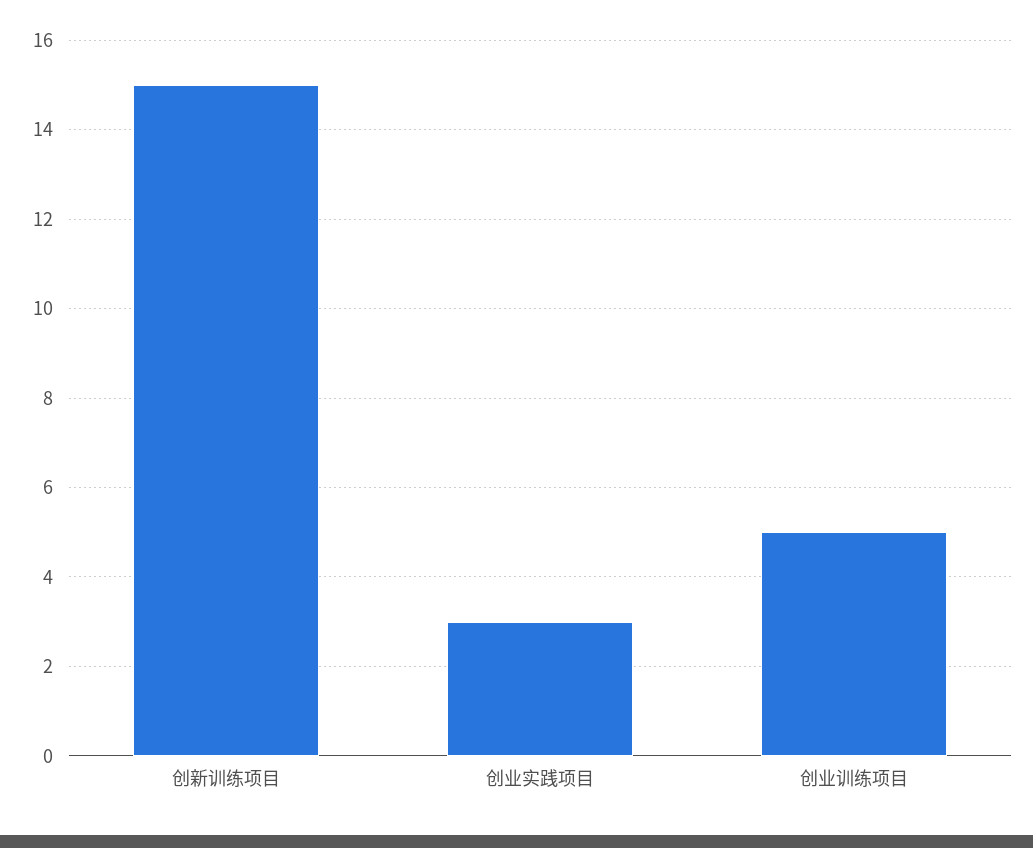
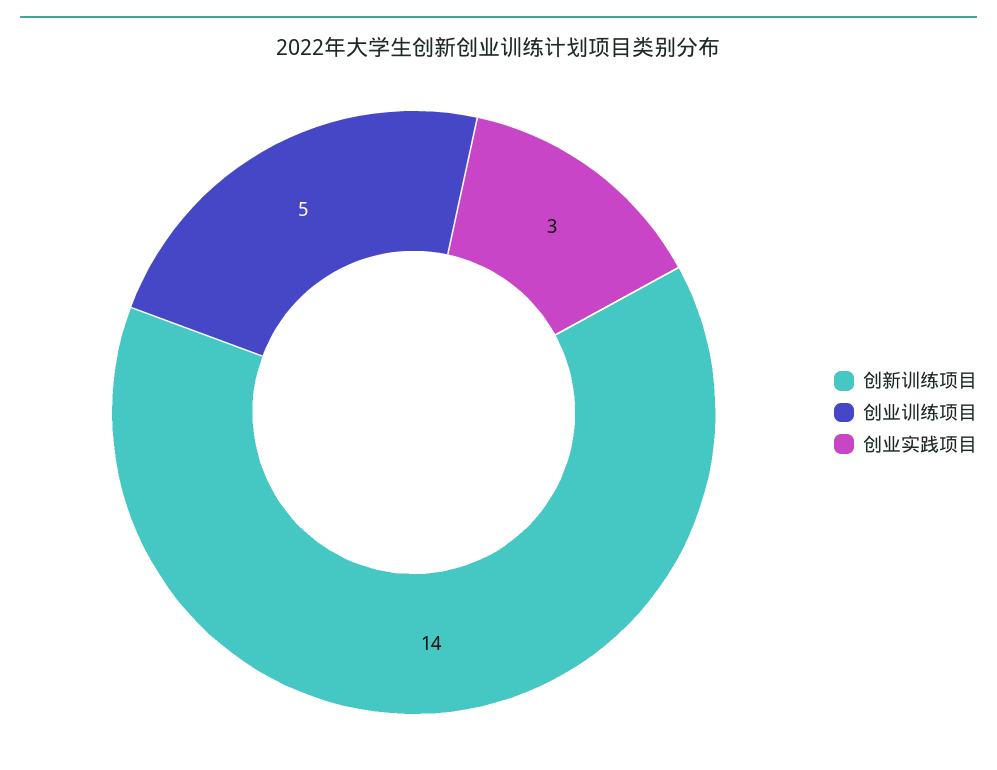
创新训练项目: 15 -> 14

